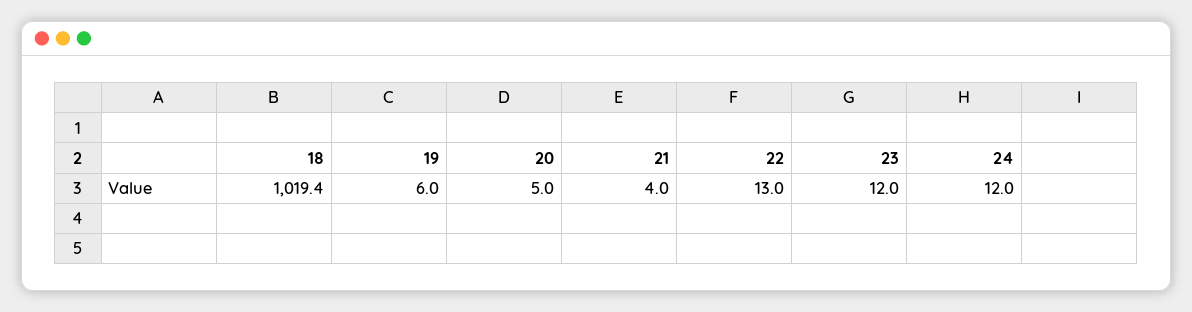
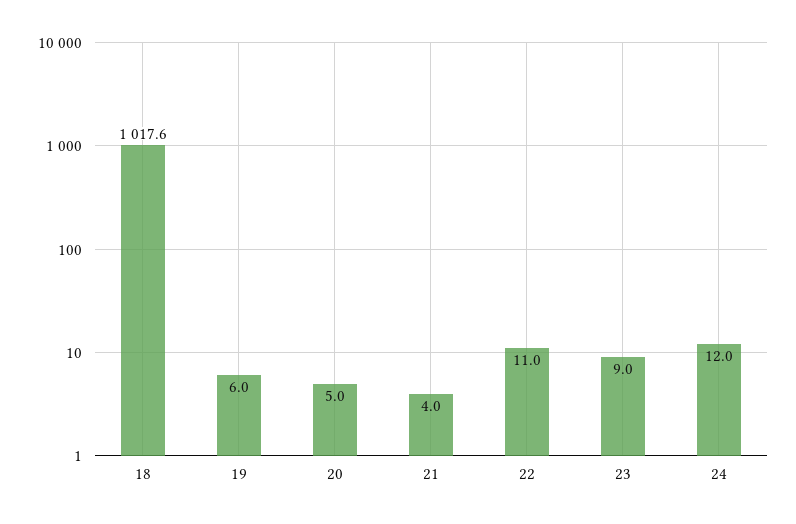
18: 1019.4 -> 1017.6
22: 13 -> 11
23: 12 -> 9

